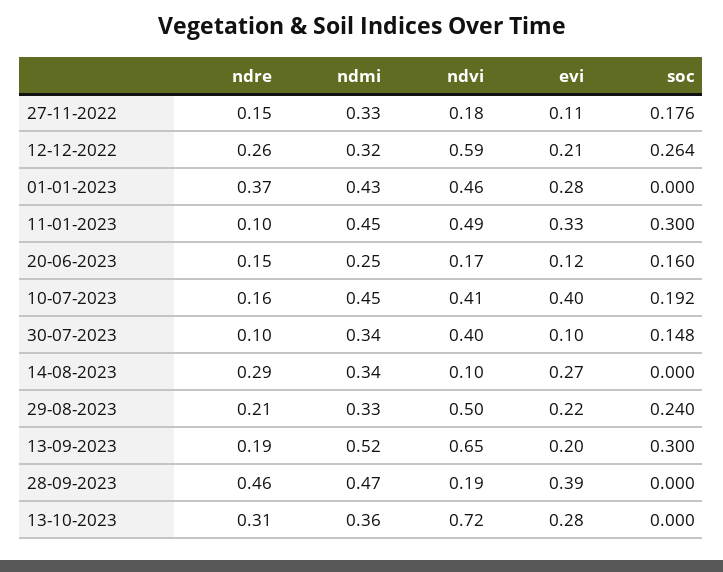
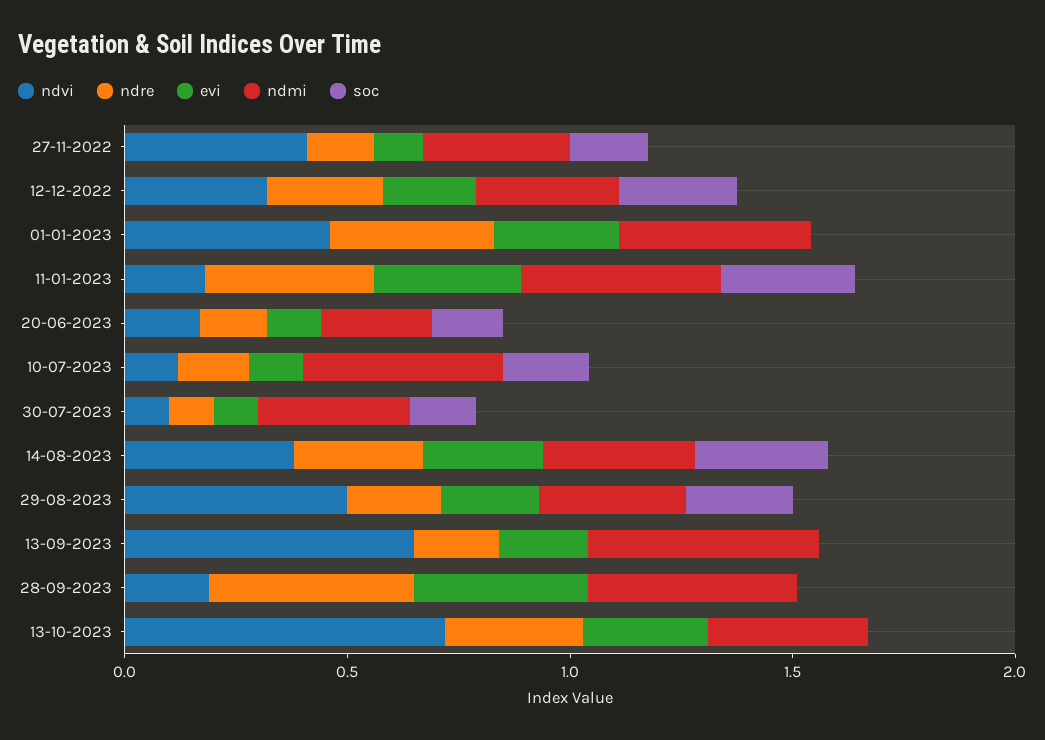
ndvi, 27-11-2022: 0.18 -> 0.4
ndvi, 12-12-2022: 0.59 -> 0.3
ndre, 11-01-2023: 0.1 -> 0.4
ndvi, 11-01-2023: 0.49 -> 0.2
ndvi, 10-07-2023: 0.41 -> 0.1
evi, 10-07-2023: 0.4 -> 0.1
ndvi, 30-07-2023: 0.4 -> 0.1
ndvi, 14-08-2023: 0.1 -> 0.4
soc, 14-08-2023: 0 -> 0.3
soc, 13-09-2023: 0.3 -> 0

